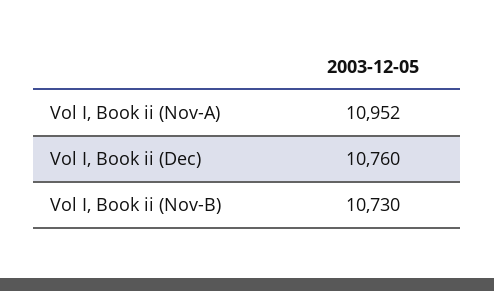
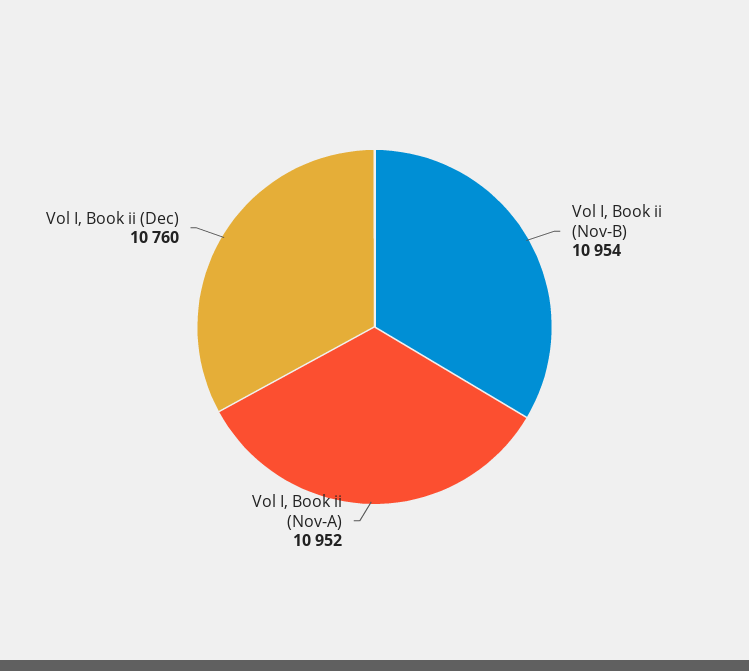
Vol I, Book ii (Nov-B): 10730 -> 10954

